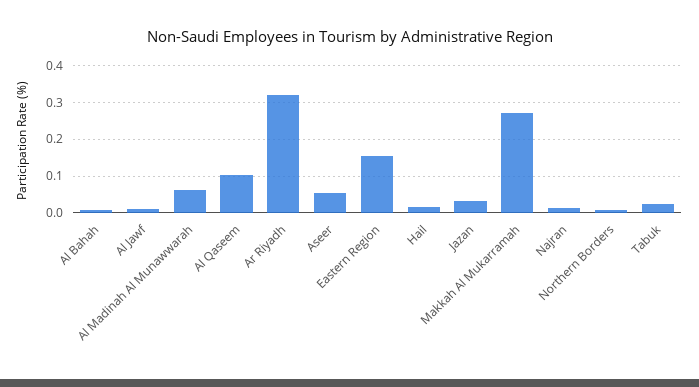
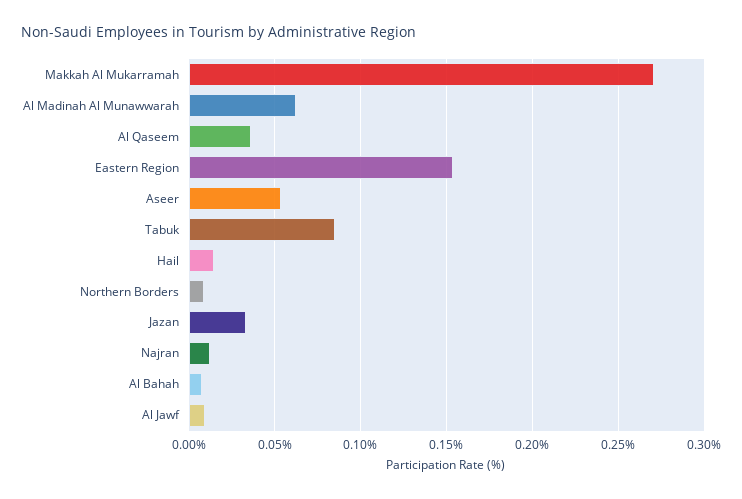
Al Qaseem: 0.1 -> 0.035
Ar Riyadh: 0.32 -> none
Tabuk: 0.02 -> 0.085

